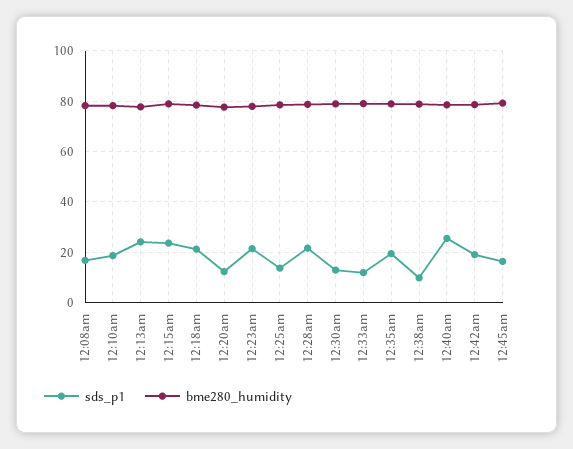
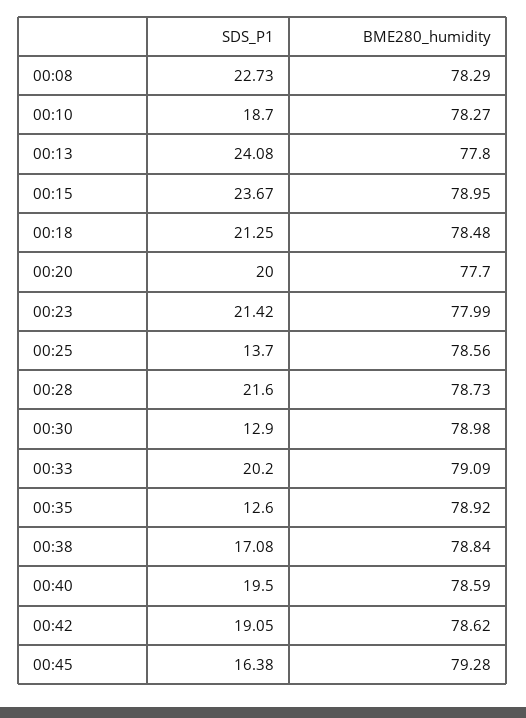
sds_p1, 12:08am: 17.5 -> 22.73
sds_p1, 12:20am: 12.5 -> 20
sds_p1, 12:33am: 12.5 -> 20.2
sds_p1, 12:35am: 20 -> 12.6
sds_p1, 12:38am: 10 -> 17.08
sds_p1, 12:40am: 25 -> 19.5

